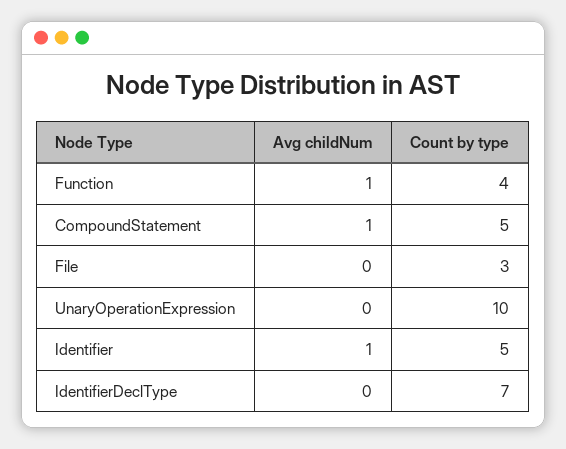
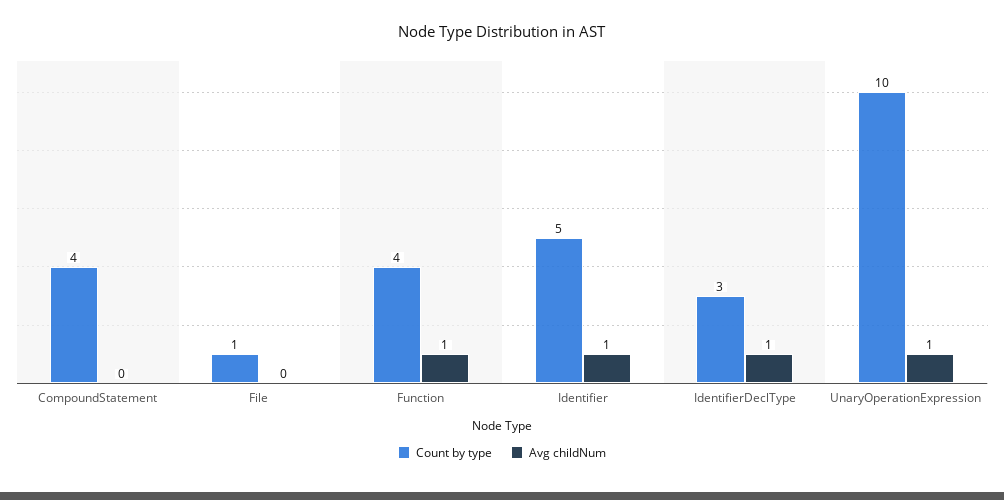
Avg childNum, CompoundStatement: 1 -> 0
Count by type, CompoundStatement: 5 -> 4
Count by type, File: 3 -> 1
Avg childNum, UnaryOperationExpression: 0 -> 1
Avg childNum, IdentifierDeclType: 0 -> 1
Count by type, IdentifierDeclType: 7 -> 3

